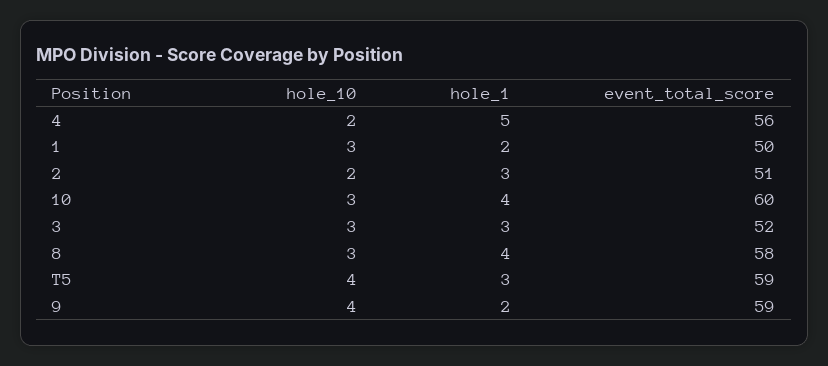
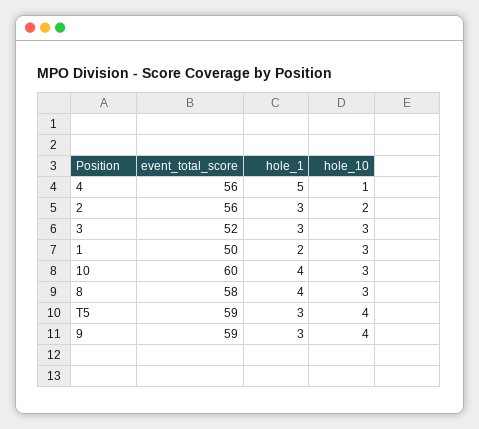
hole_10, 4: 2 -> 1
event_total_score, 2: 51 -> 56
hole_1, 9: 2 -> 3

